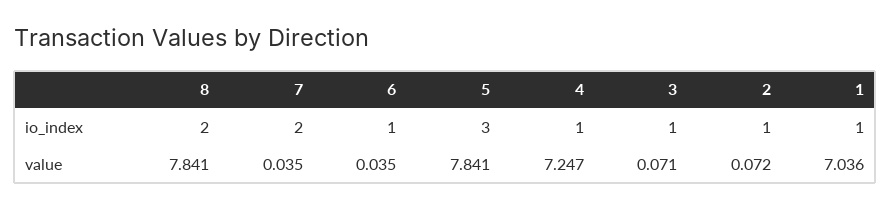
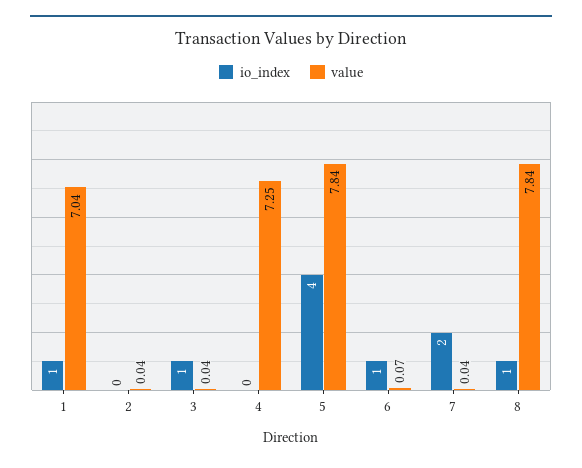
io_index, 8: 2 -> 1
io_index, 5: 3 -> 4
io_index, 4: 1 -> 0
io_index, 2: 1 -> 0
value, 6: 0.035 -> 0.07
value, 3: 0.071 -> 0.04
value, 2: 0.072 -> 0.04

